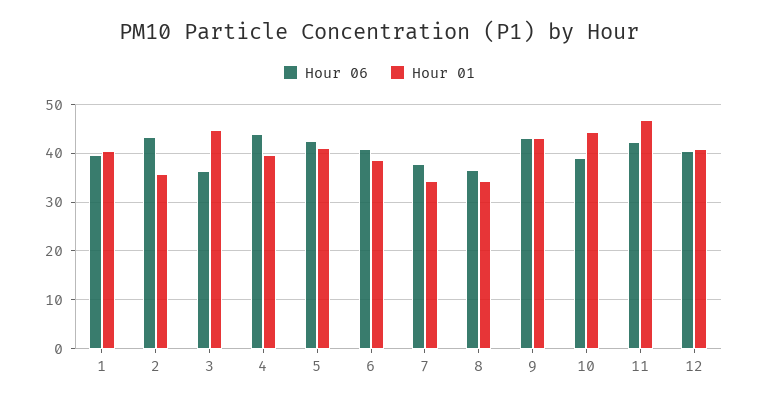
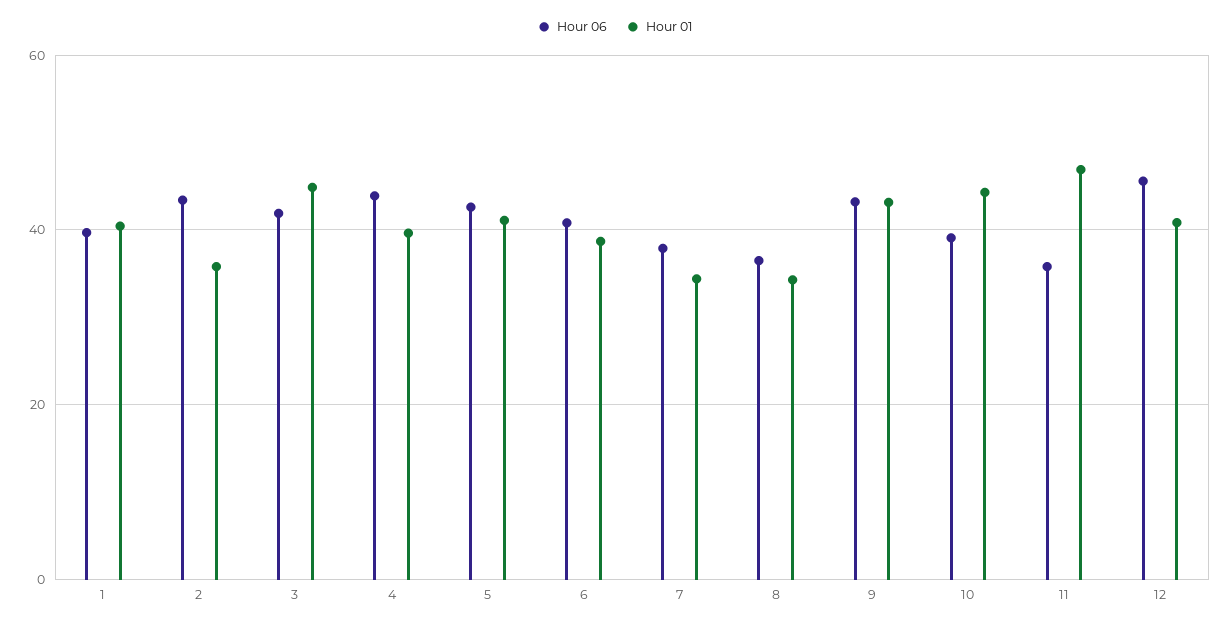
Hour 06, 3: 36 -> 42
Hour 06, 11: 42 -> 36
Hour 06, 12: 40 -> 46

